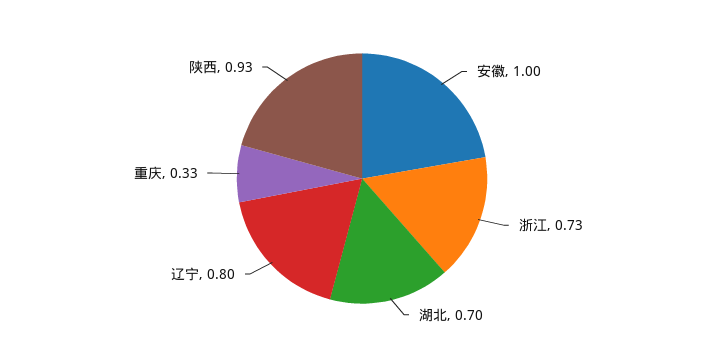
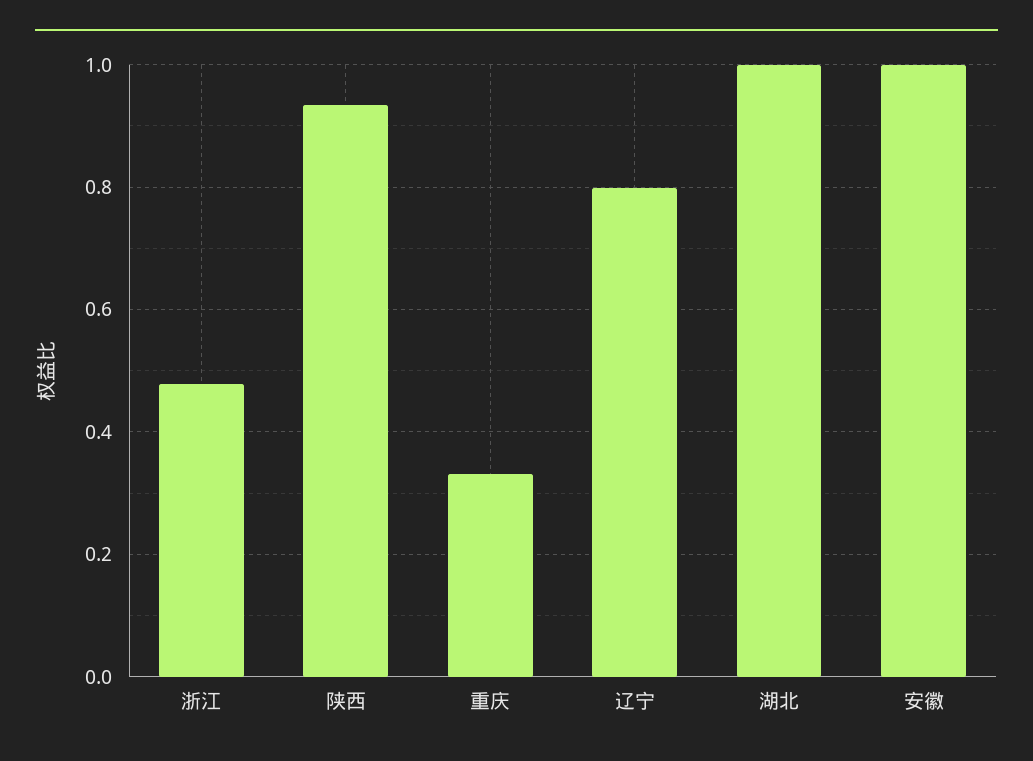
浙江: 0.73 -> 0.48
湖北: 0.7 -> 1

